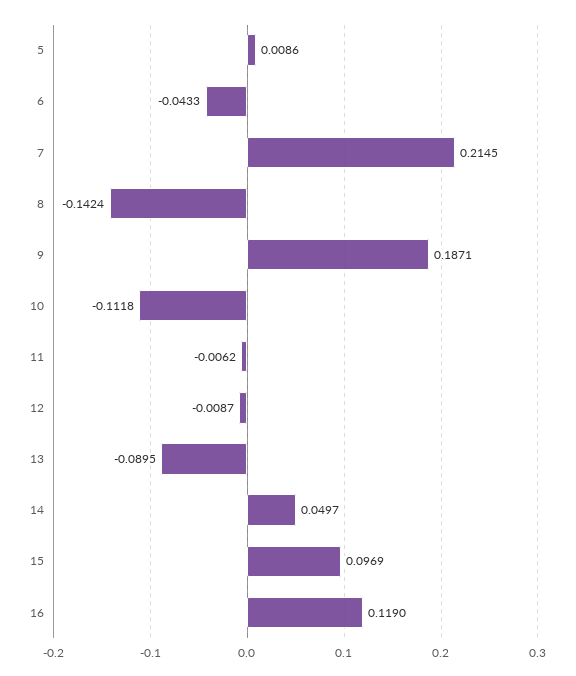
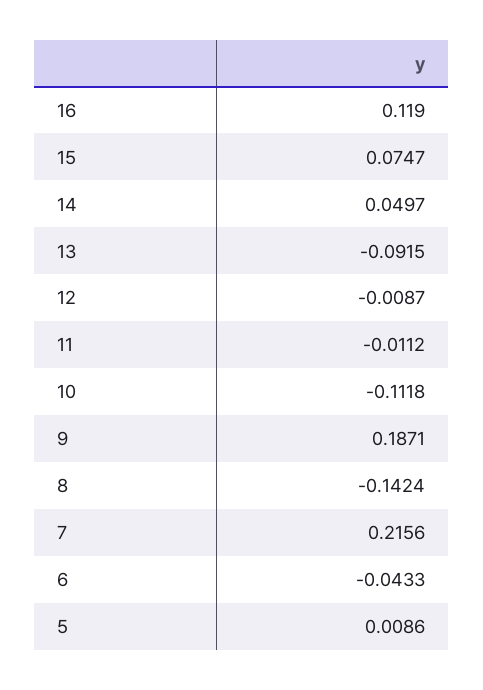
7: 0.2145 -> 0.2156
11: -0.0062 -> -0.0112
13: -0.0895 -> -0.0915
15: 0.0969 -> 0.0747

